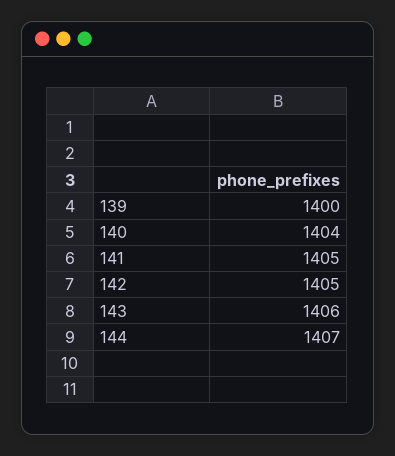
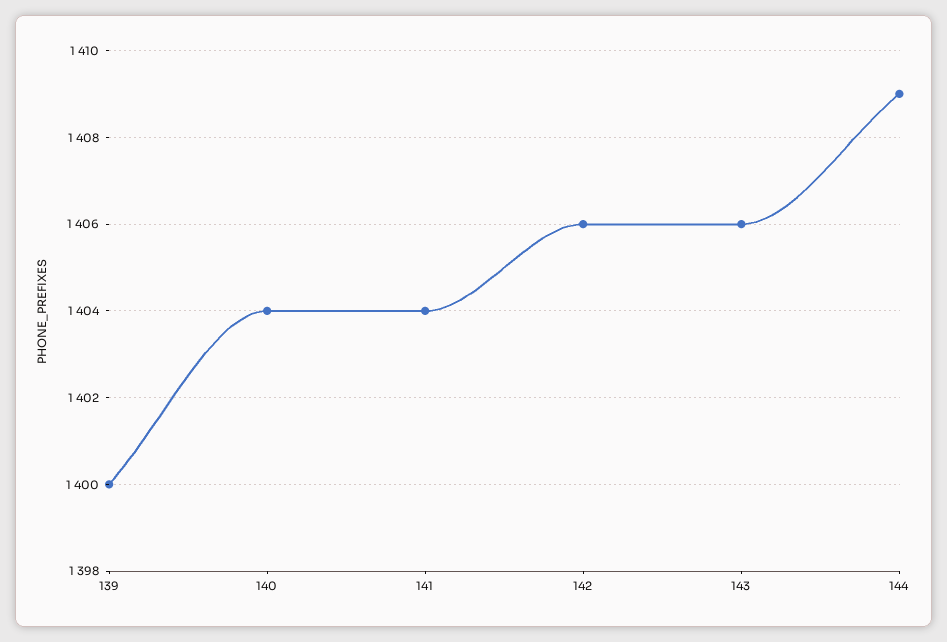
141: 1405 -> 1404
142: 1405 -> 1406
144: 1407 -> 1409

